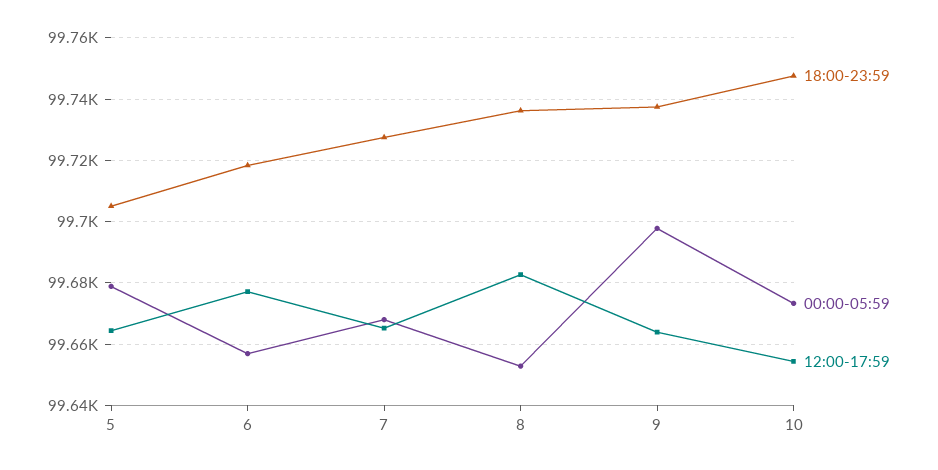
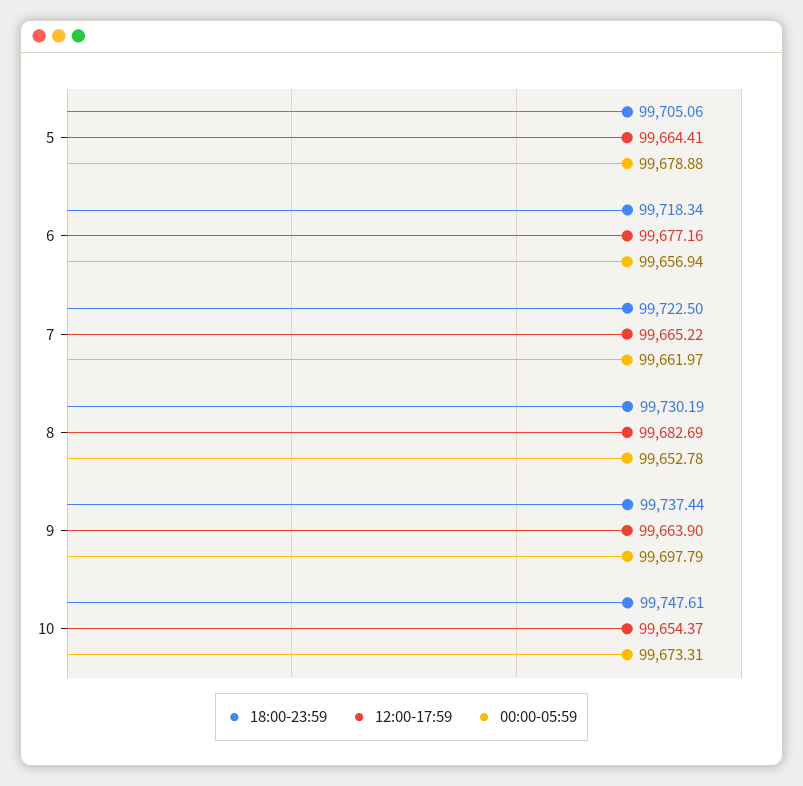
18:00-23:59, 7: 99728 -> 99722.5
00:00-05:59, 7: 99668 -> 99661.97
18:00-23:59, 8: 99736 -> 99730.19

